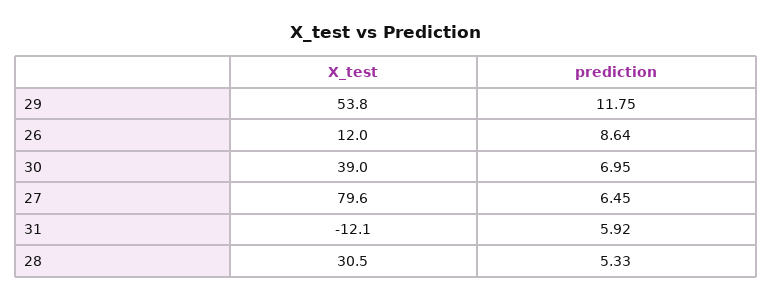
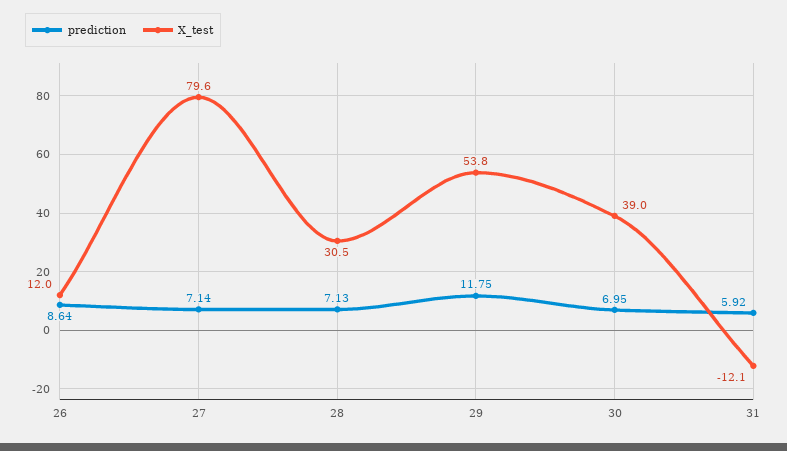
prediction, 27: 6.45 -> 7.14
prediction, 28: 5.33 -> 7.13

